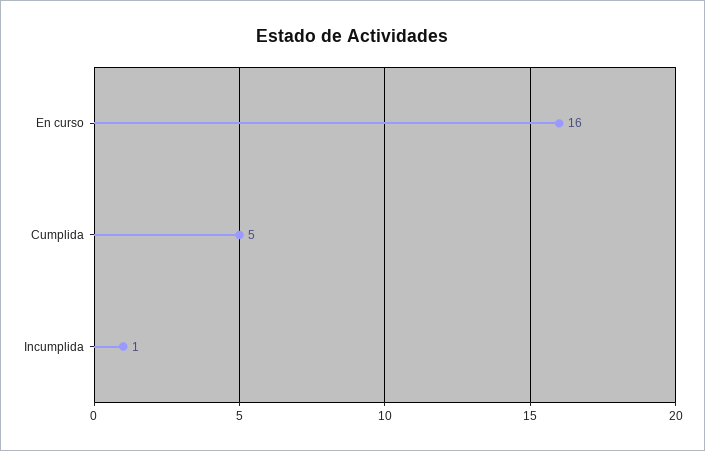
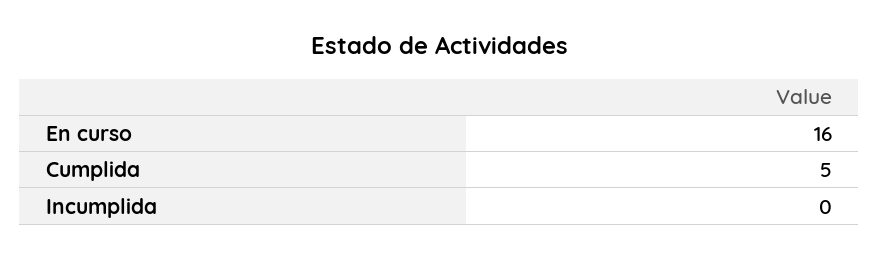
Incumplida: 1 -> 0

